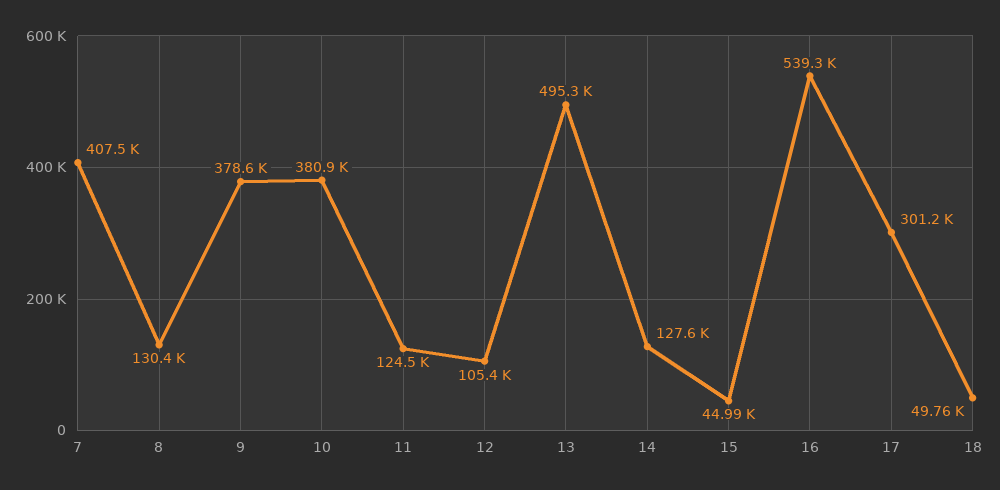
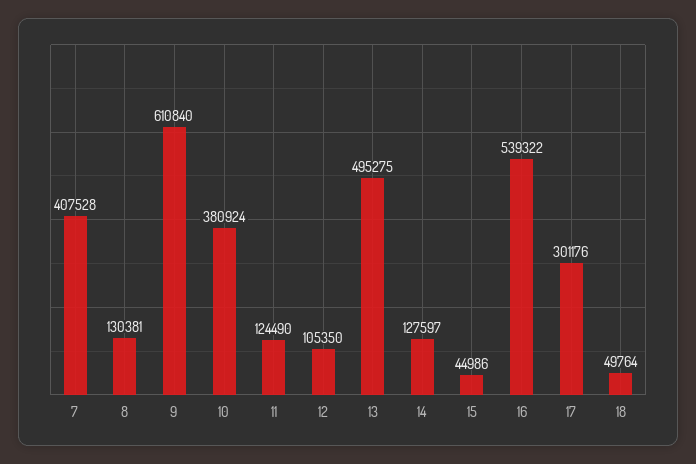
9: 378600 -> 610840

